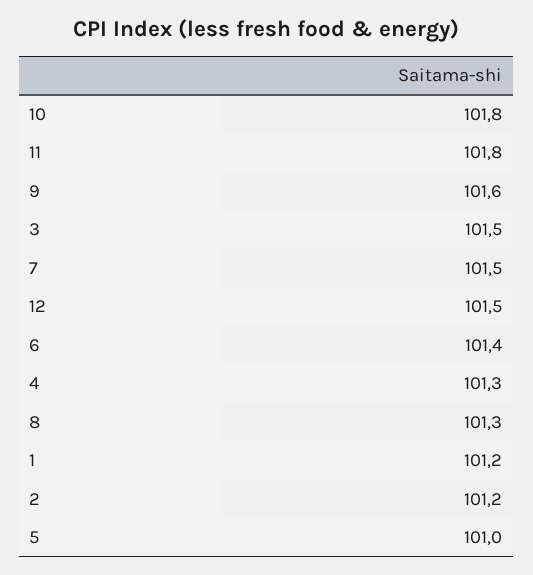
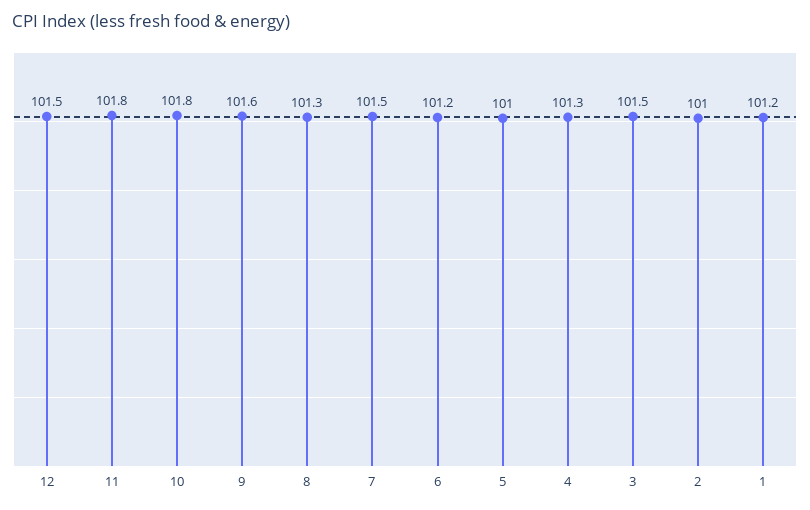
6: 101.4 -> 101.2
2: 101.2 -> 101

